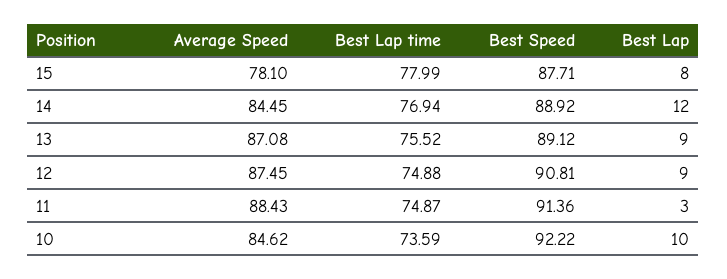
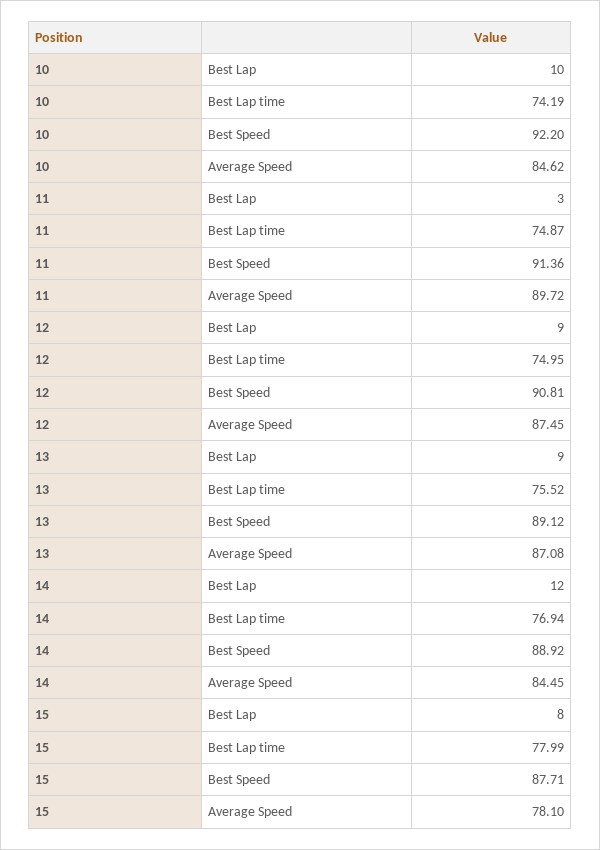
Best Lap time, 12: 74.88 -> 74.95
Average Speed, 11: 88.43 -> 89.72
Best Lap time, 10: 73.59 -> 74.19
Best Speed, 10: 92.22 -> 92.2

